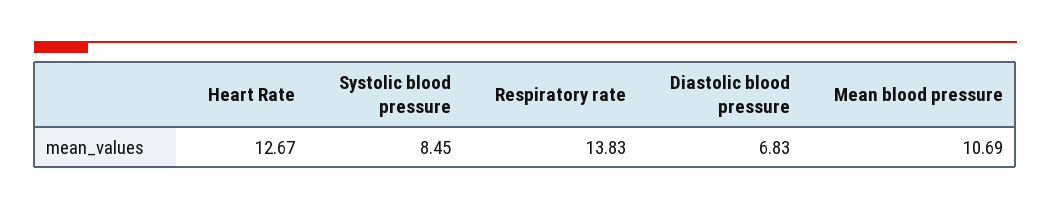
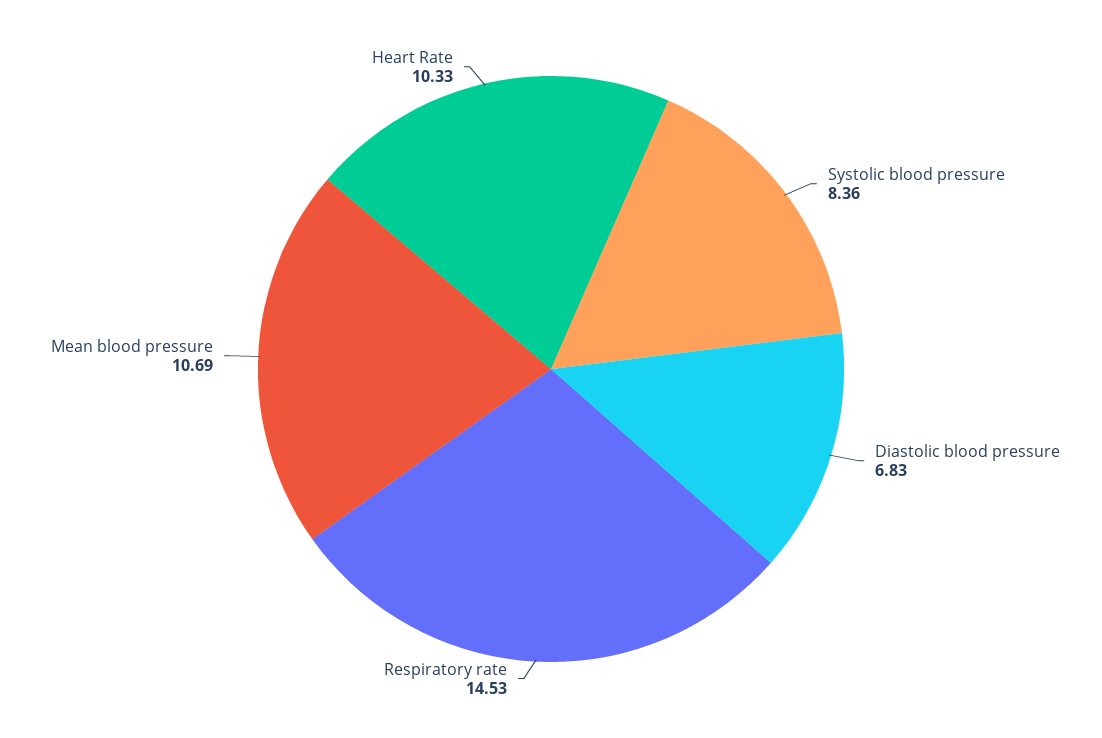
Heart Rate: 12.67 -> 10.33
Systolic blood pressure: 8.45 -> 8.36
Respiratory rate: 13.83 -> 14.53

